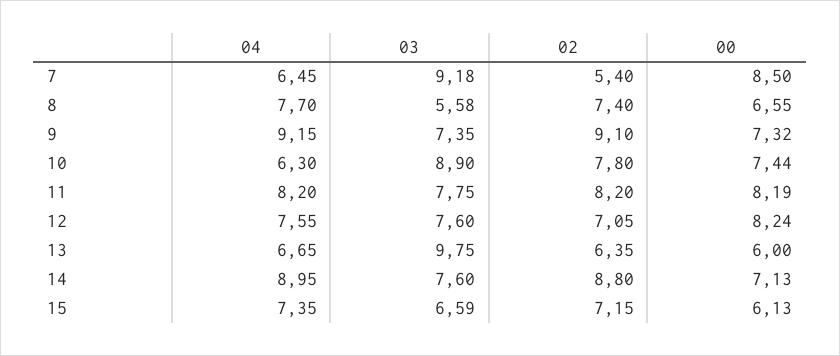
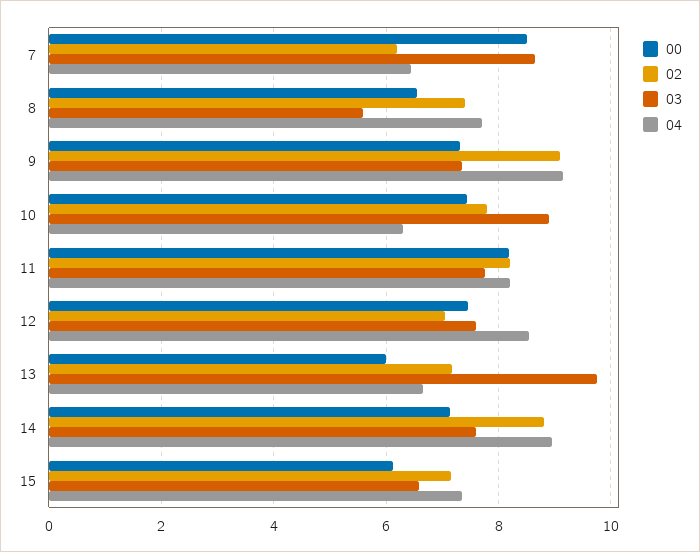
03, 7: 9.18 -> 8.6
02, 7: 5.4 -> 6.2
04, 12: 7.55 -> 8.6
00, 12: 8.24 -> 7.4
02, 13: 6.35 -> 7.2

